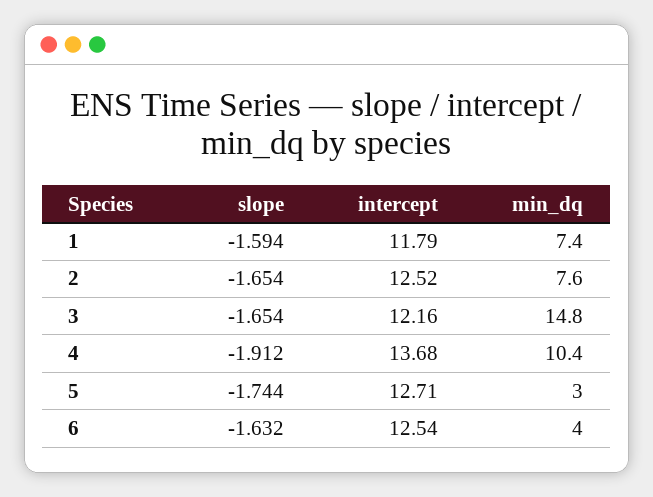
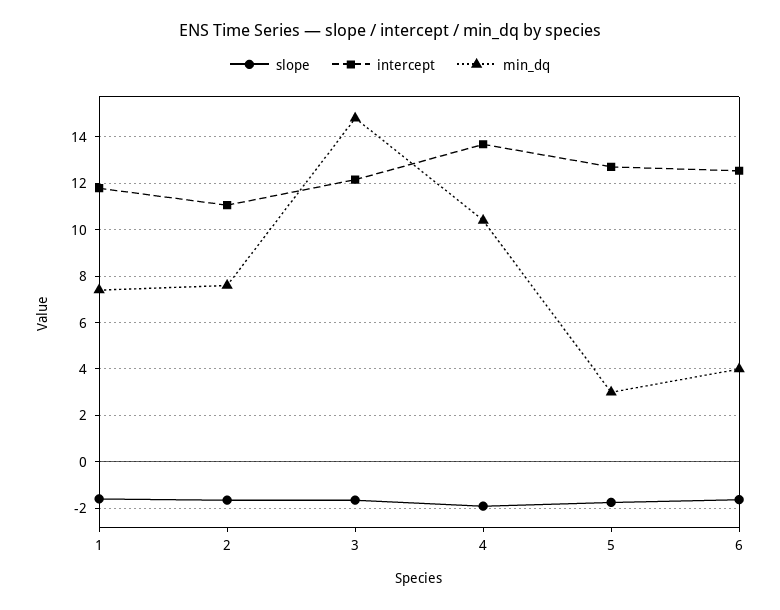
intercept, 2: 12.52 -> 11

